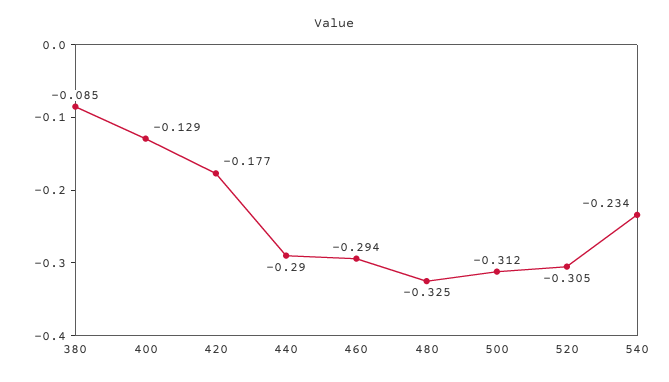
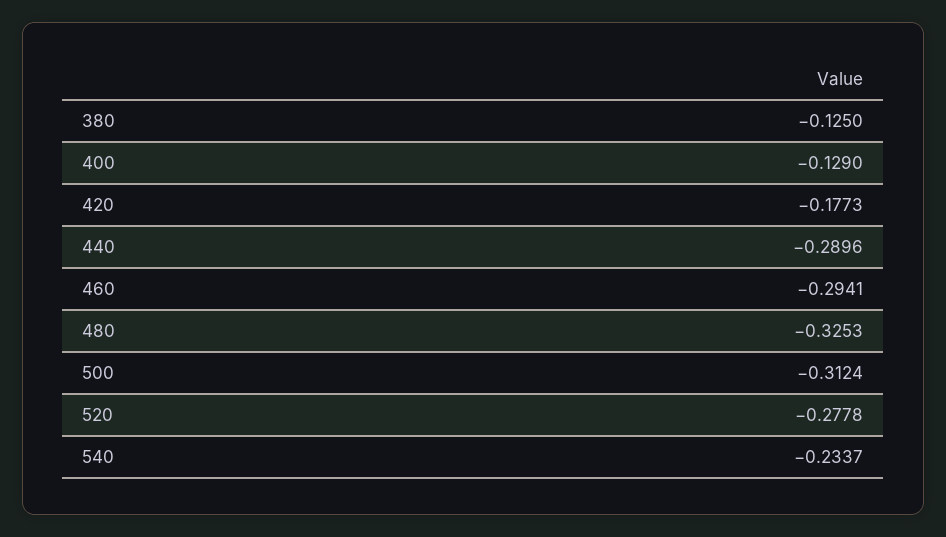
380: -0.085 -> -0.125
520: -0.305 -> -0.2778

